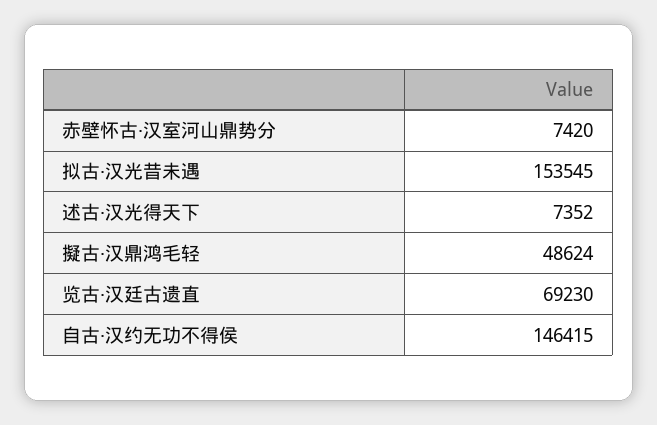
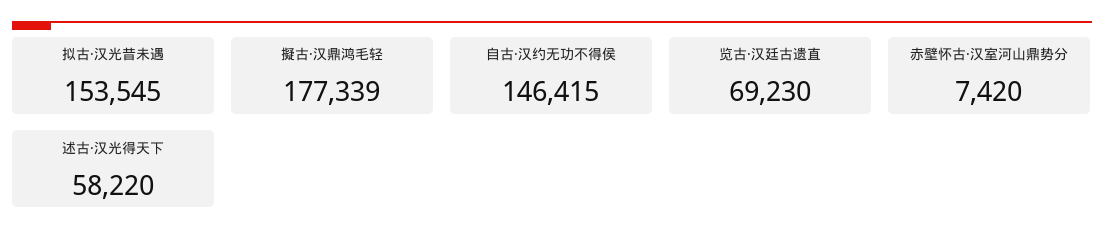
述古·汉光得天下: 7352 -> 58220
擬古·汉鼎鸿毛轻: 48624 -> 177339

